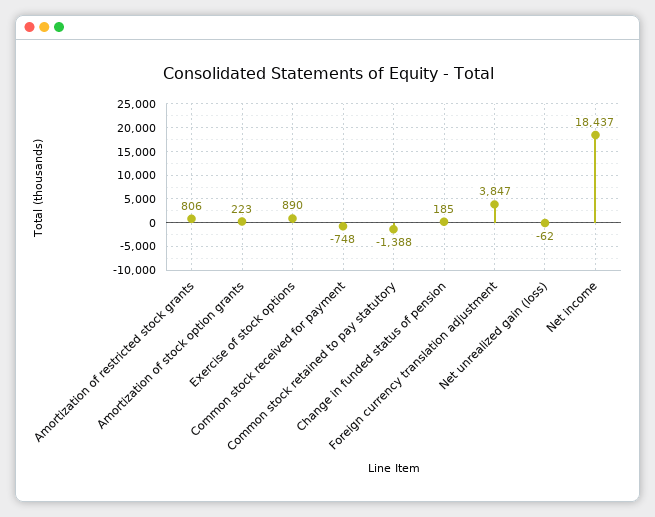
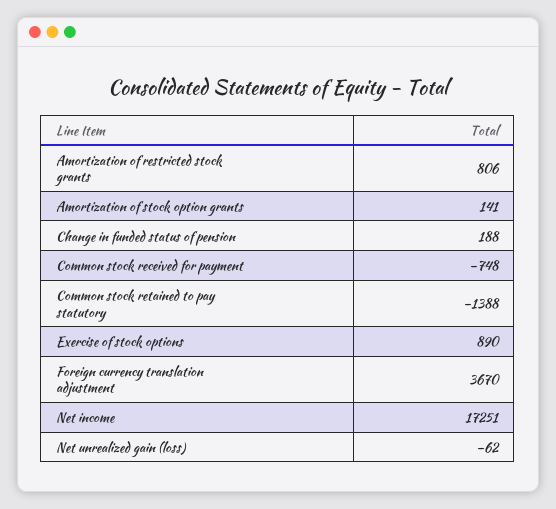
Amortization of stock option grants: 223 -> 141
Change in funded status of pension: 185 -> 188
Foreign currency translation adjustment: 3847 -> 3670
Net income: 18437 -> 17251

